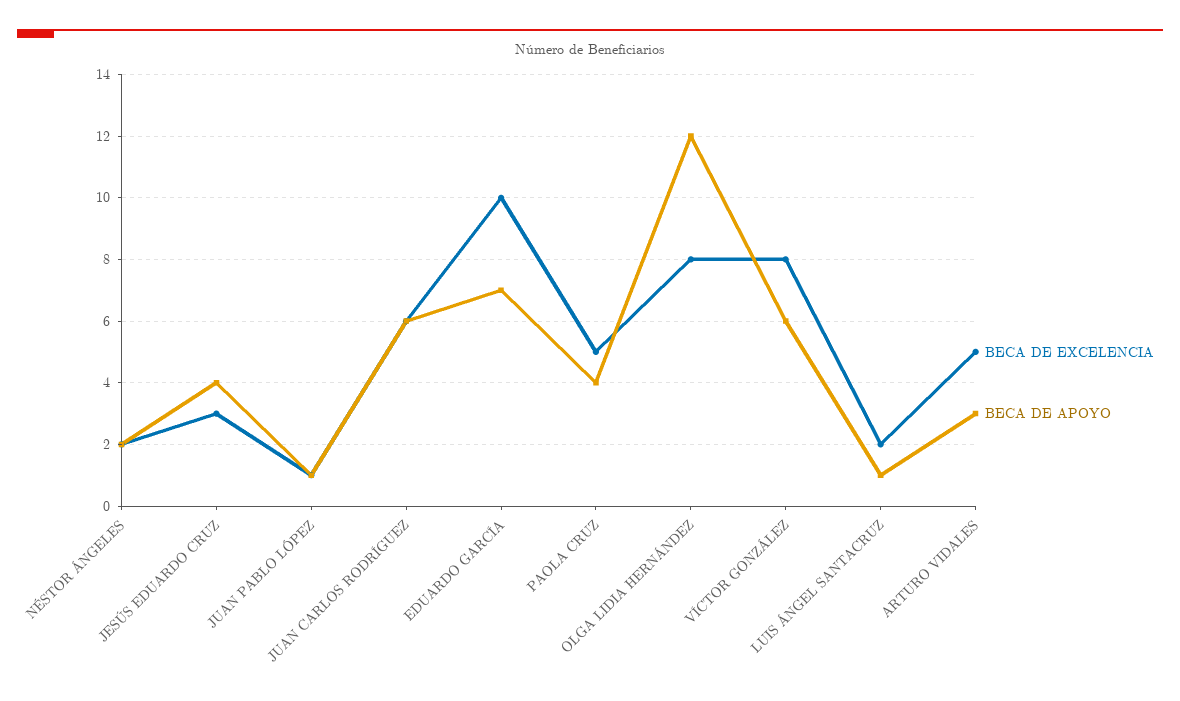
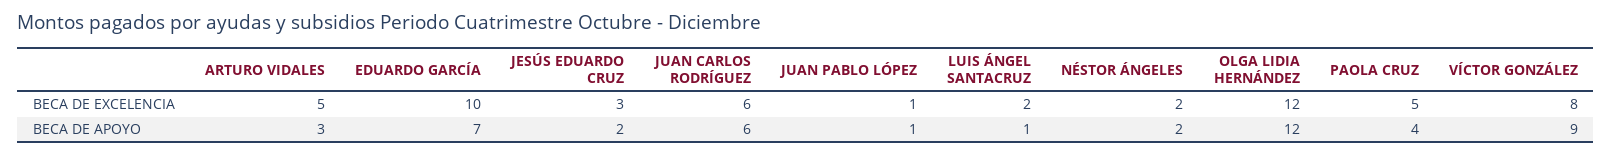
BECA DE APOYO, JESÚS EDUARDO CRUZ: 4 -> 2
BECA DE EXCELENCIA, OLGA LIDIA HERNÁNDEZ: 8 -> 12
BECA DE APOYO, VÍCTOR GONZÁLEZ: 6 -> 9

